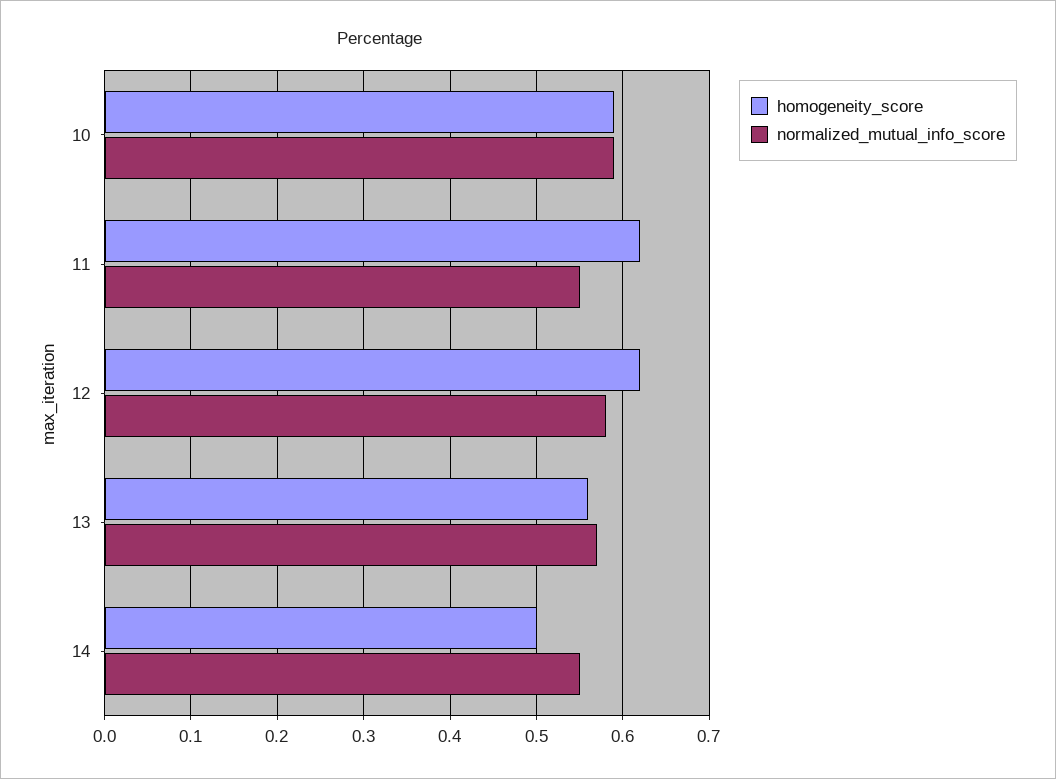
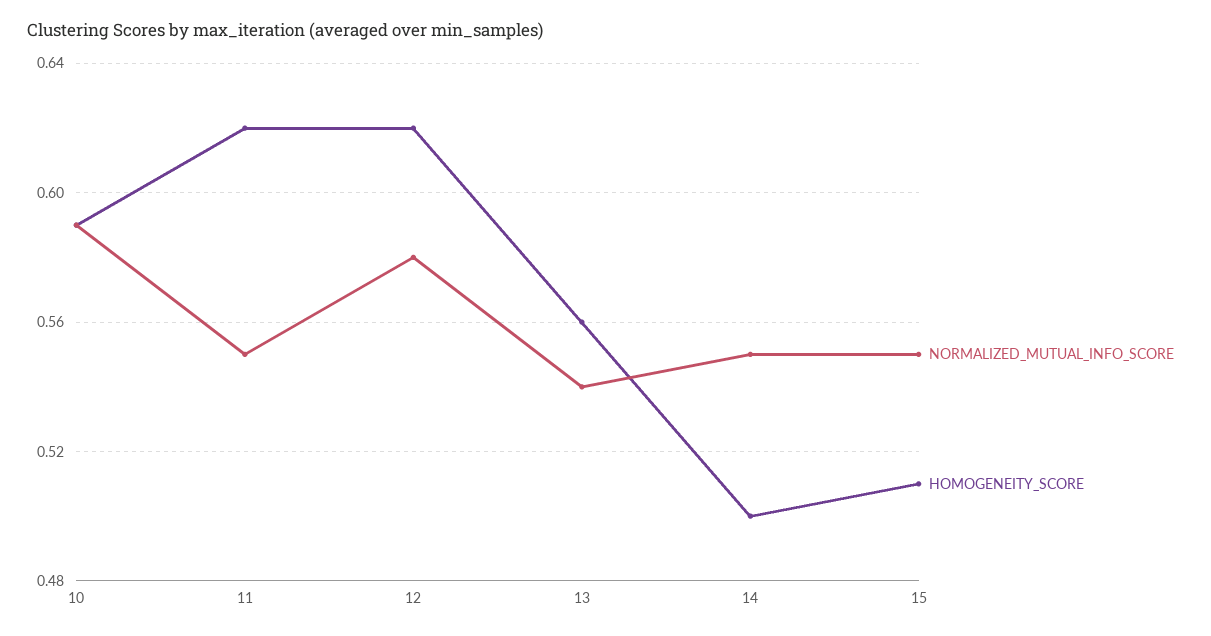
normalized_mutual_info_score, 13: 0.57 -> 0.54
normalized_mutual_info_score, 15: none -> 0.55
homogeneity_score, 15: none -> 0.51

